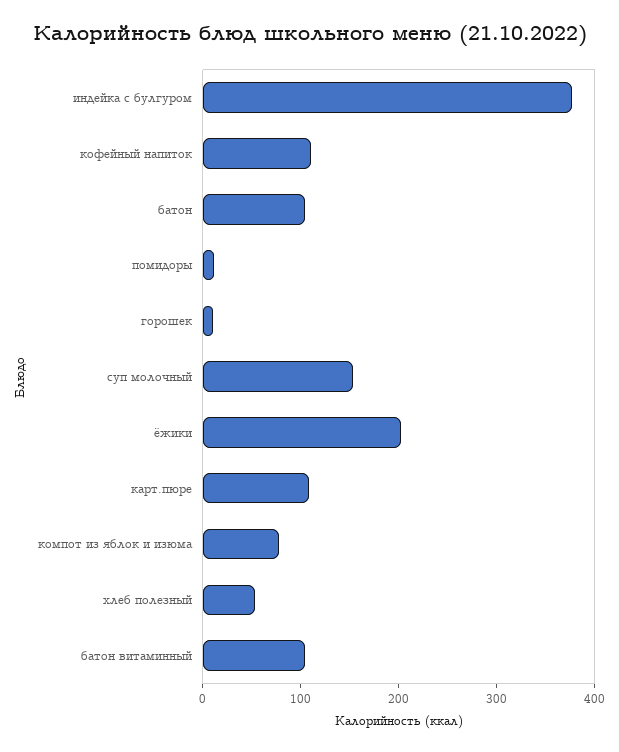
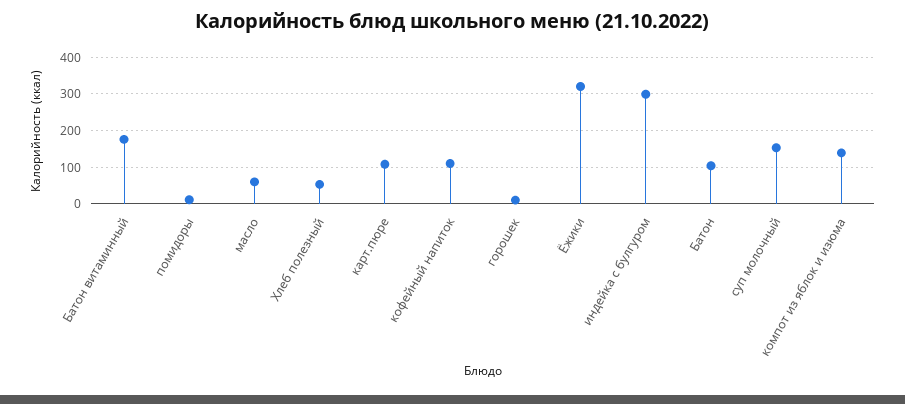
индейка с булгуром: 380 -> 300
ёжики: 200 -> 320
компот из яблок и изюма: 80 -> 140
батон витаминный: 100 -> 180
масло: none -> 60

